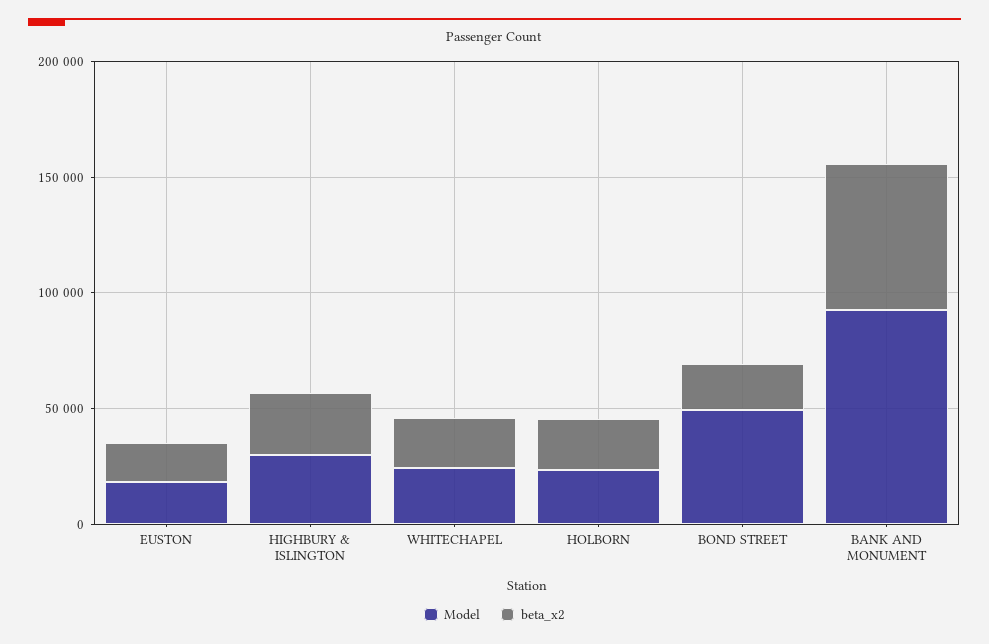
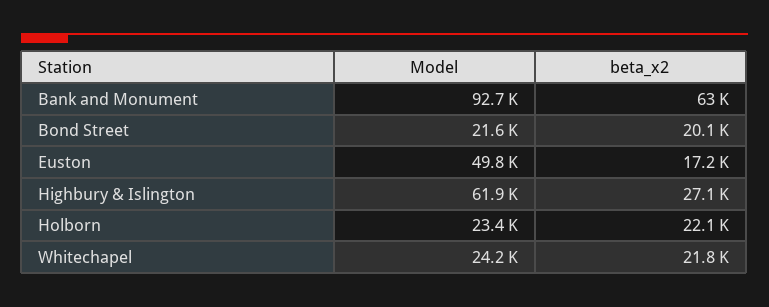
Model, EUSTON: 20000 -> 49800
Model, HIGHBURY & ISLINGTON: 30000 -> 61900
Model, BOND STREET: 50000 -> 21600

